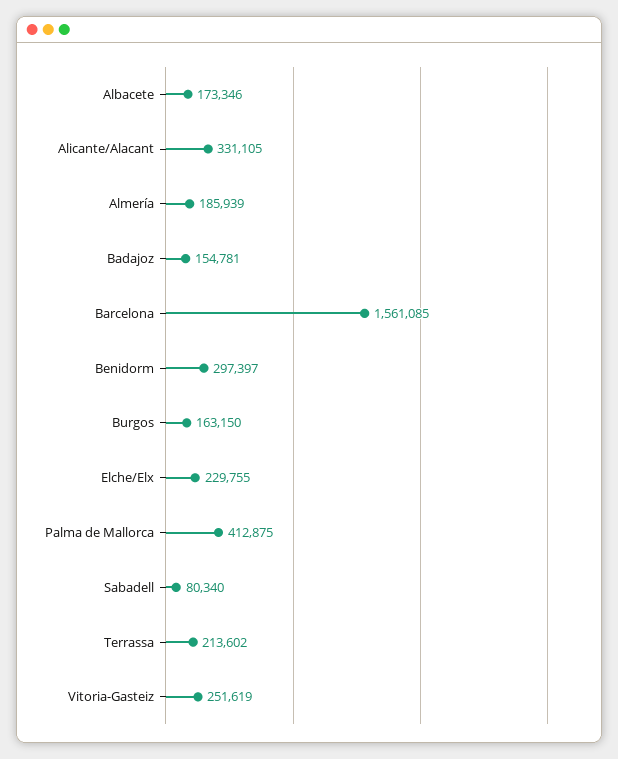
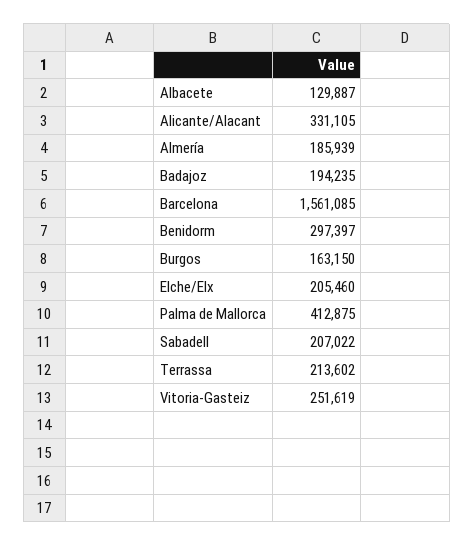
Albacete: 173346 -> 129887
Badajoz: 154781 -> 194235
Elche/Elx: 229755 -> 205460
Sabadell: 80340 -> 207022

